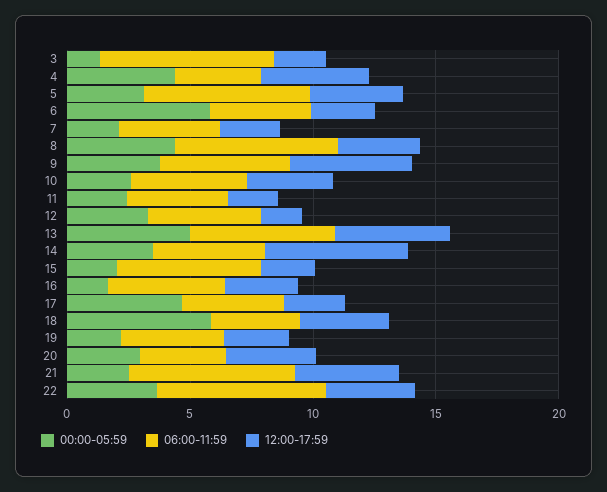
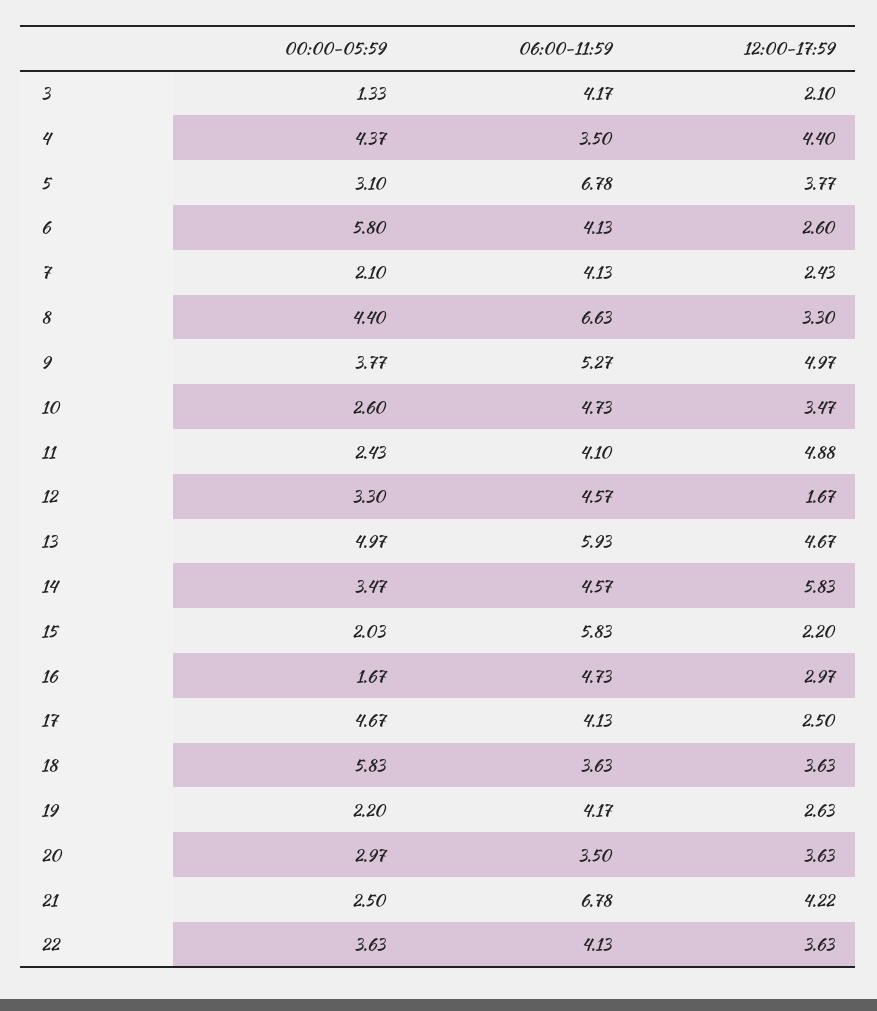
06:00-11:59, 3: 7 -> 4.17
12:00-17:59, 11: 2 -> 4.88
06:00-11:59, 22: 7 -> 4.13

